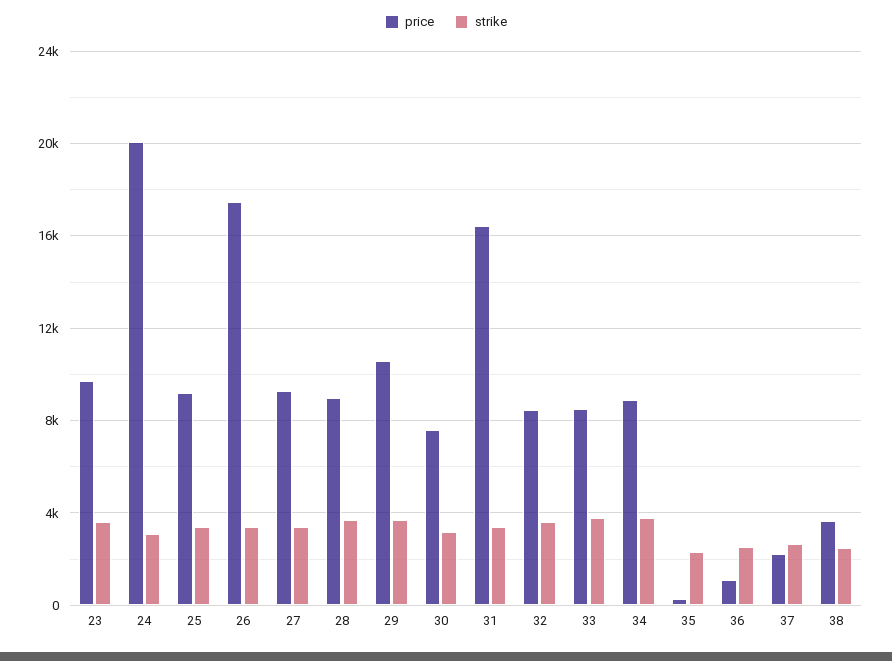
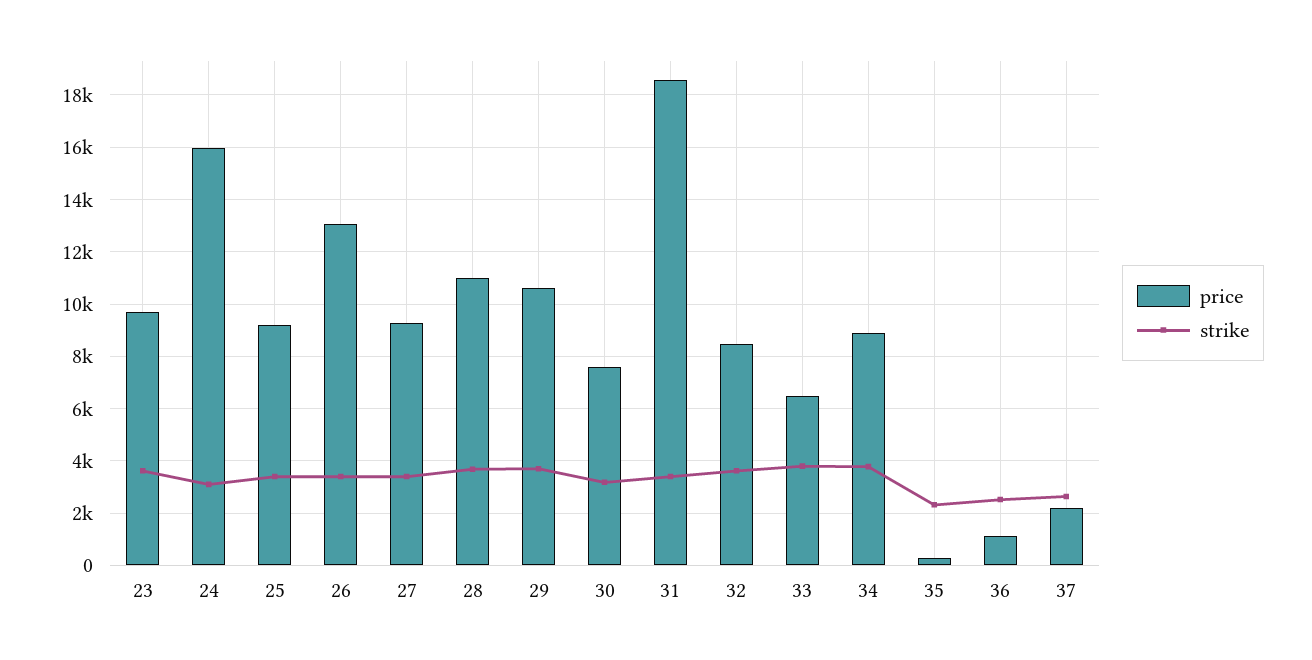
price, 24: 20000 -> 16000
price, 26: 17500 -> 13000
price, 28: 9000 -> 11000
price, 31: 16500 -> 18500
price, 33: 8500 -> 6500
price, 38: 3500 -> none
strike, 38: 2500 -> none

